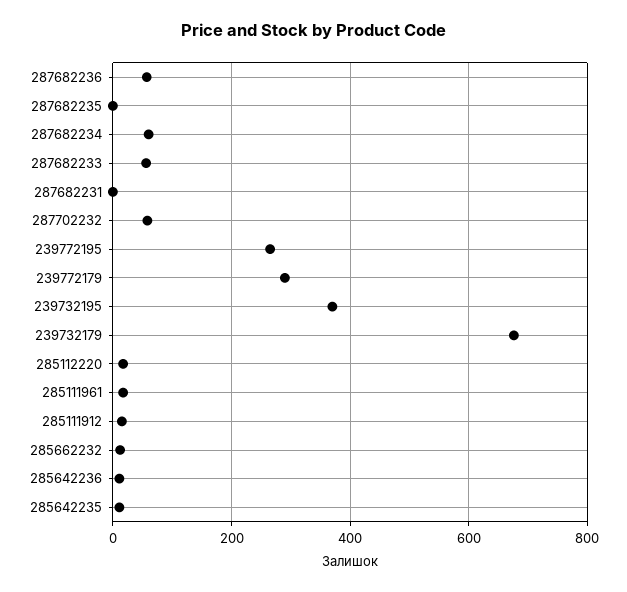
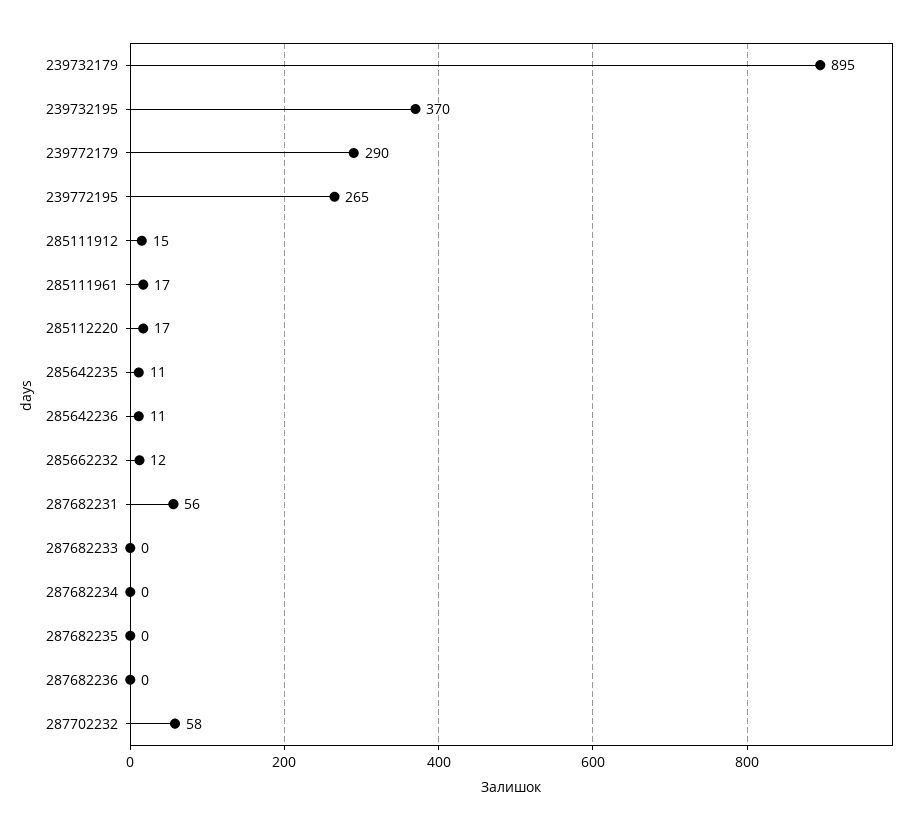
287682236: 60 -> 0
287682234: 60 -> 0
287682233: 60 -> 0
287682231: 0 -> 56
239732179: 680 -> 895

